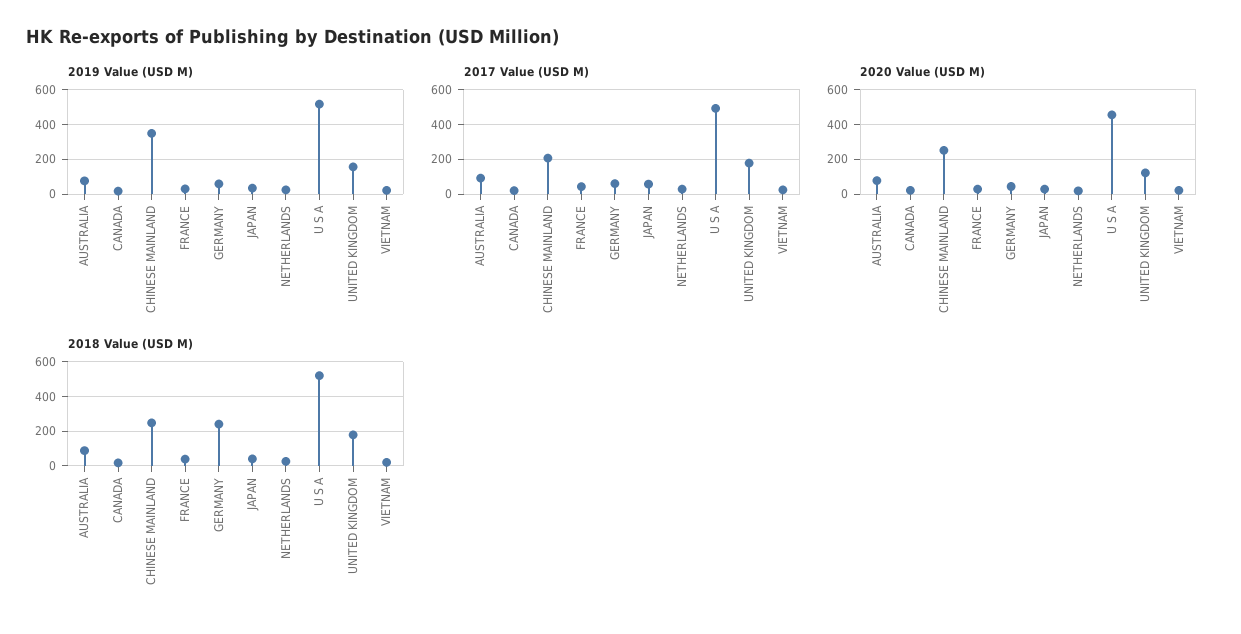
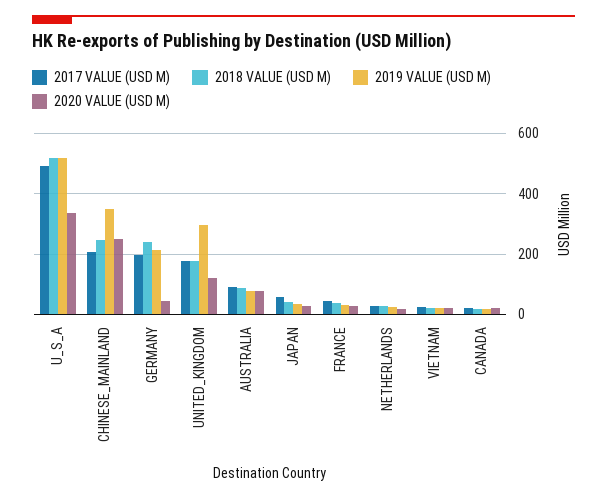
2019 Value (USD M), GERMANY: 50 -> 220
2019 Value (USD M), UNITED KINGDOM: 150 -> 300
2017 Value (USD M), GERMANY: 50 -> 200
2020 Value (USD M), U S A: 450 -> 340

